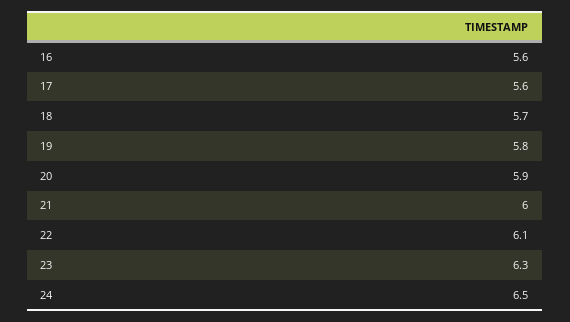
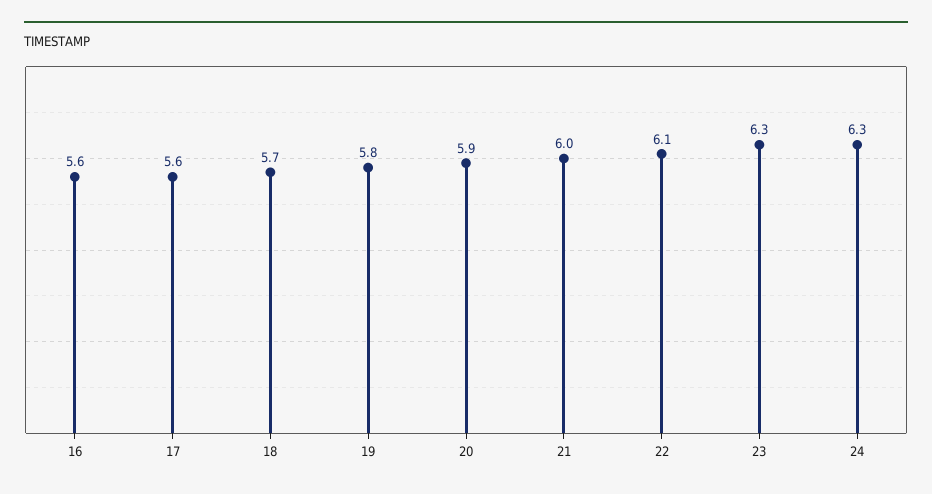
24: 6.5 -> 6.3

